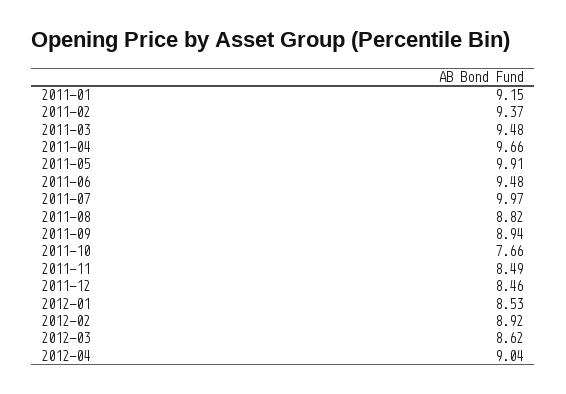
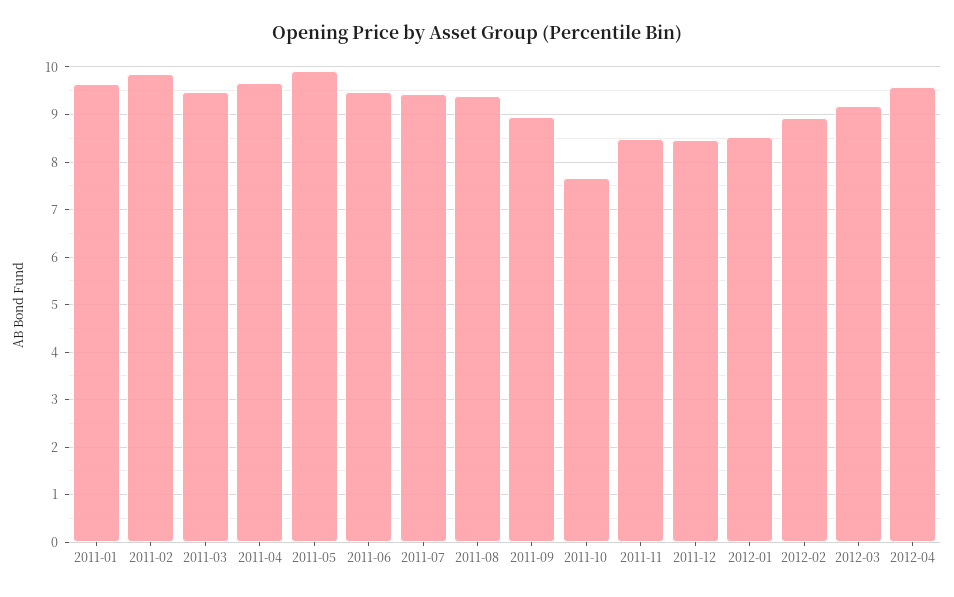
2011-01: 9.15 -> 9.6
2011-02: 9.37 -> 9.8
2011-07: 9.97 -> 9.4
2011-08: 8.82 -> 9.4
2012-03: 8.62 -> 9.2
2012-04: 9.04 -> 9.6

